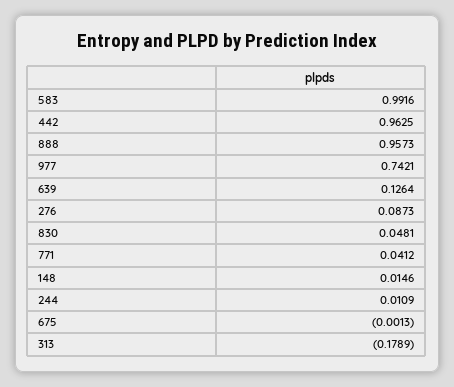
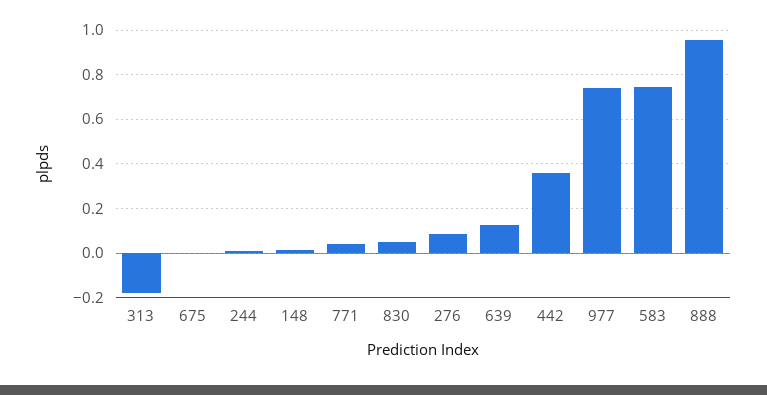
583: 0.9916 -> 0.75
442: 0.9625 -> 0.35

